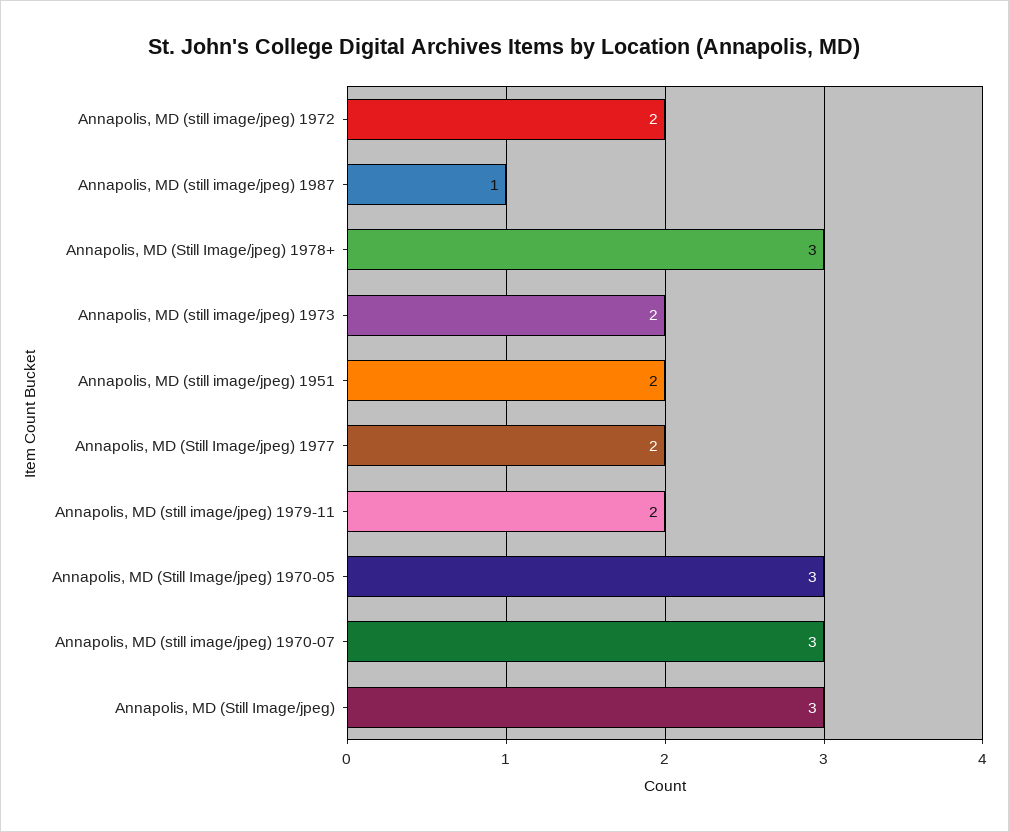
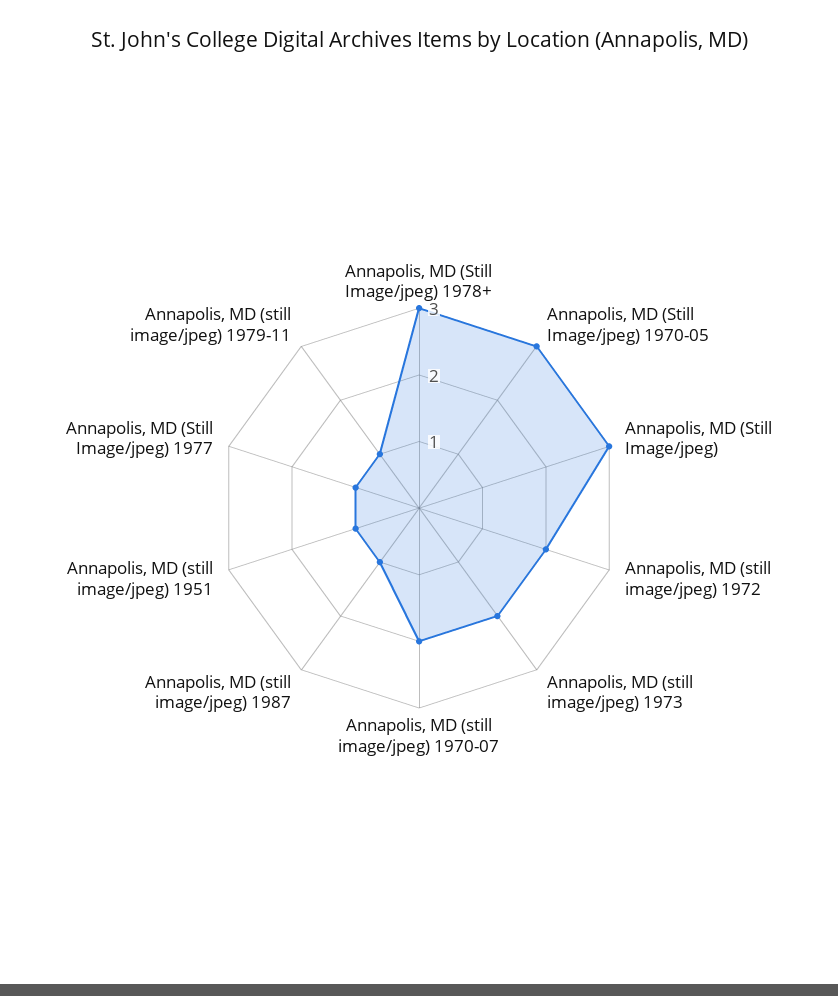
Annapolis, MD (still image/jpeg) 1951: 2 -> 1
Annapolis, MD (Still Image/jpeg) 1977: 2 -> 1
Annapolis, MD (still image/jpeg) 1979-11: 2 -> 1
Annapolis, MD (still image/jpeg) 1970-07: 3 -> 2

